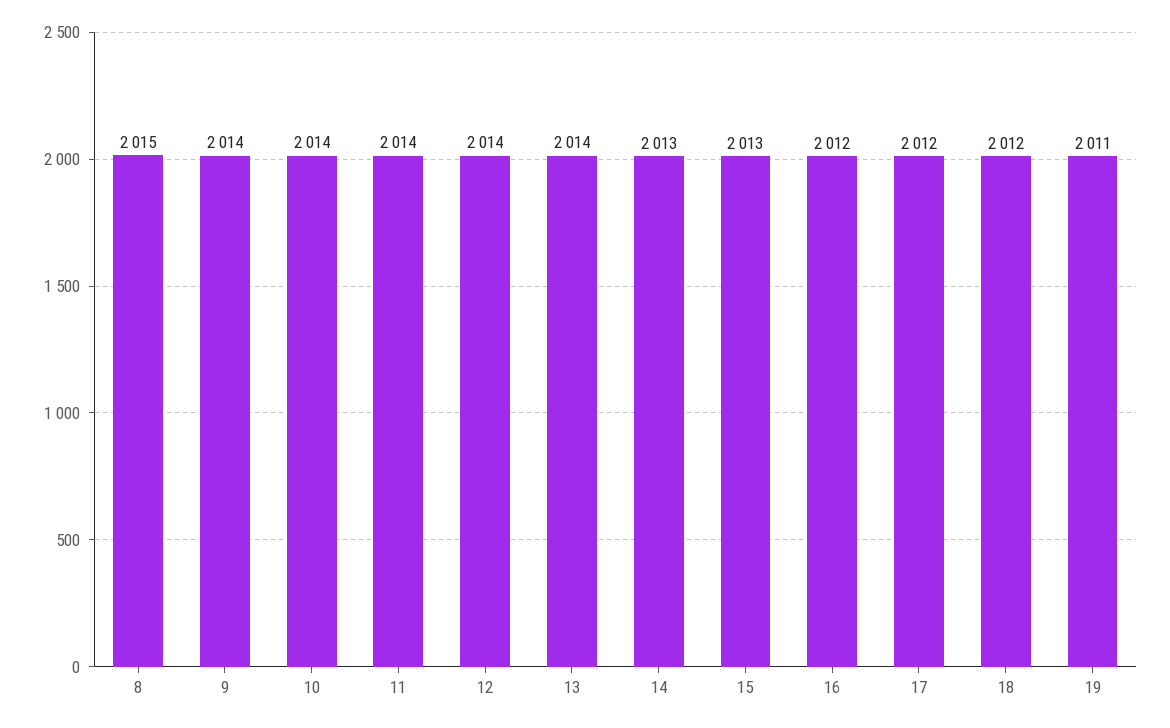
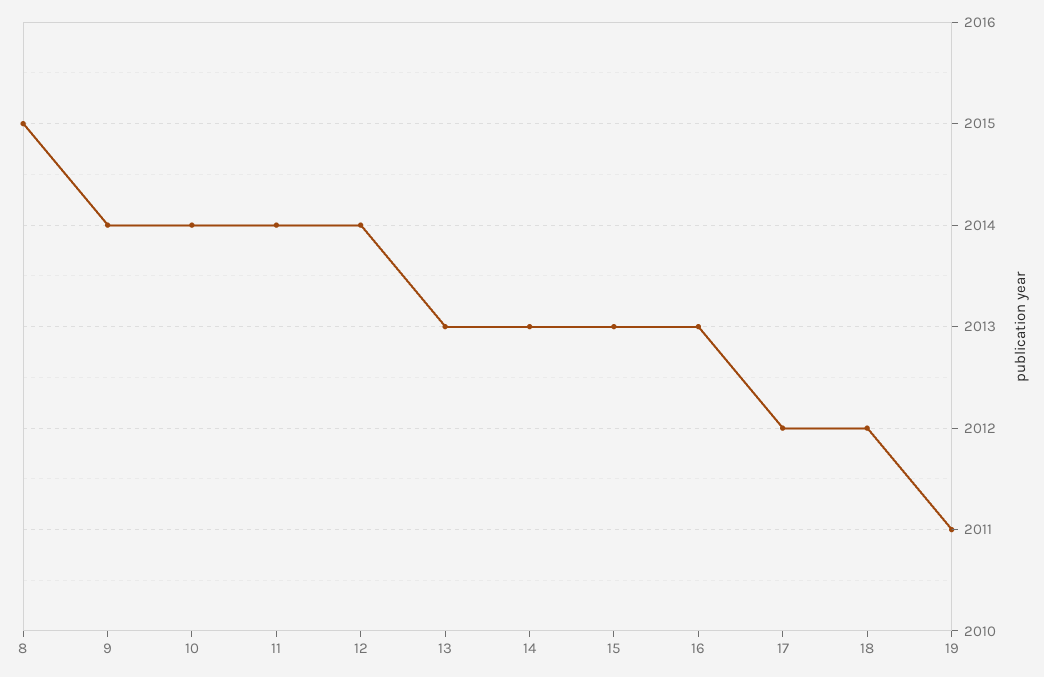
13: 2014 -> 2013
16: 2012 -> 2013

